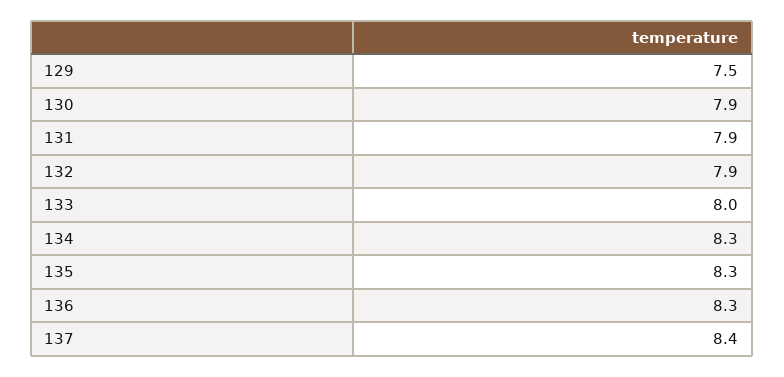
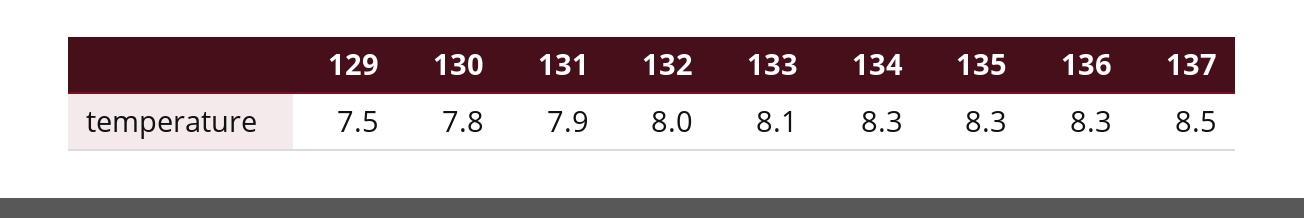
130: 7.9 -> 7.8
132: 7.9 -> 8
133: 8 -> 8.1
137: 8.4 -> 8.5

